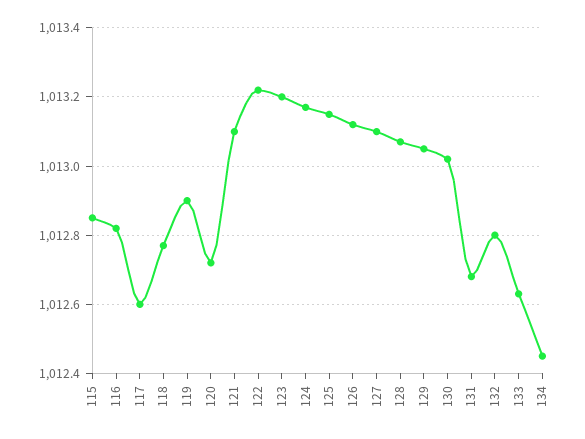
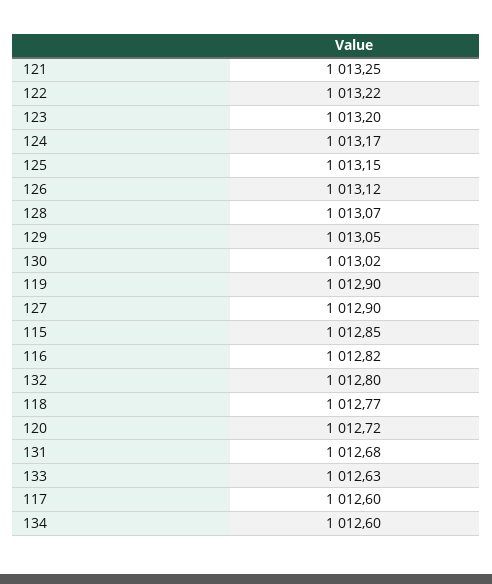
121: 1013.1 -> 1013.25
127: 1013.1 -> 1012.9
134: 1012.45 -> 1012.6

